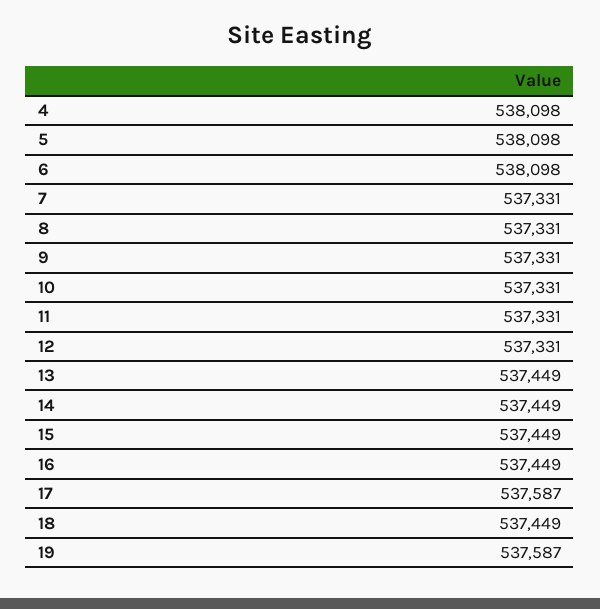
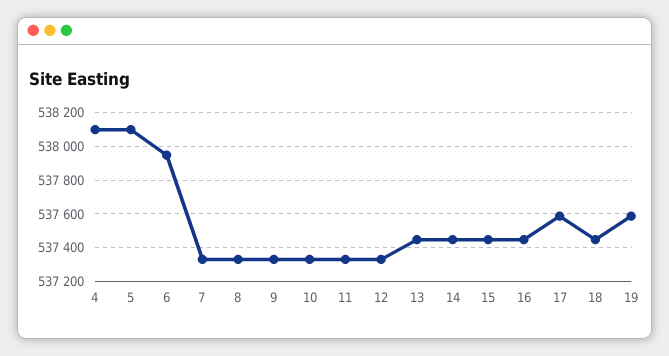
6: 538098 -> 537950

